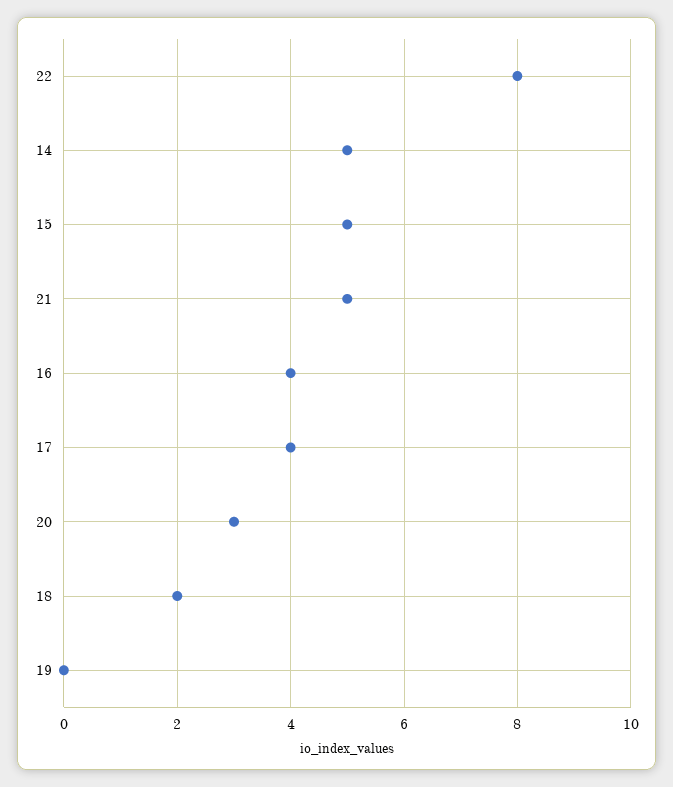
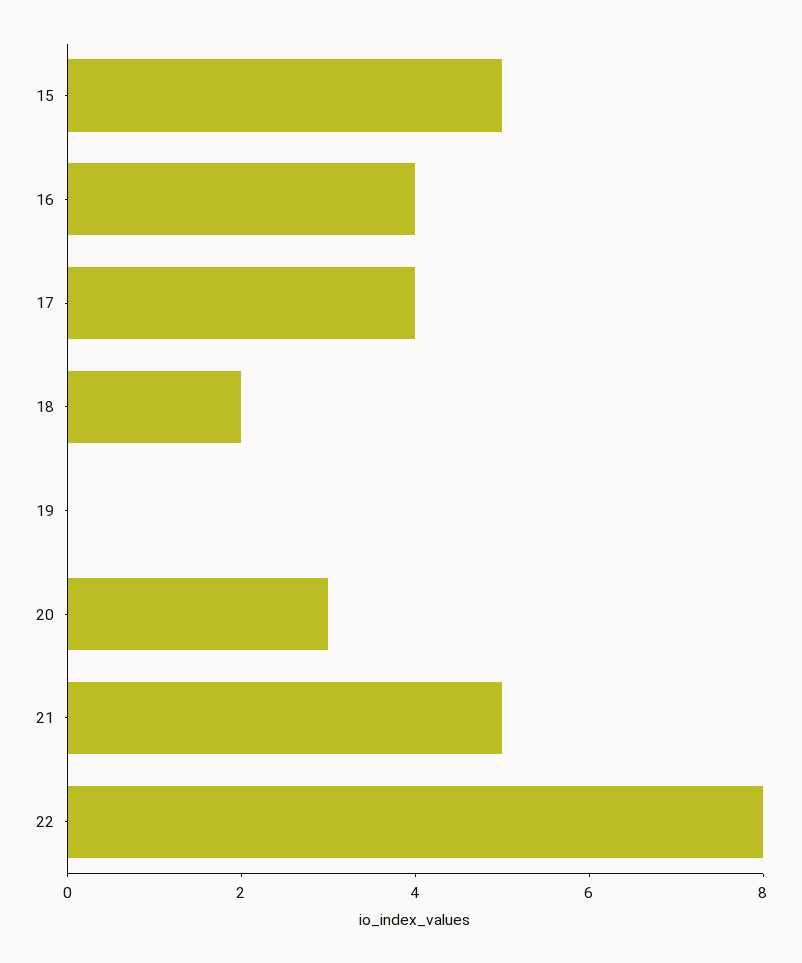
14: 5 -> none

